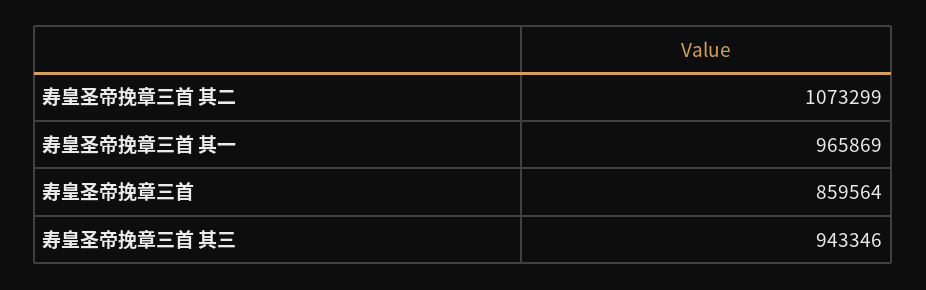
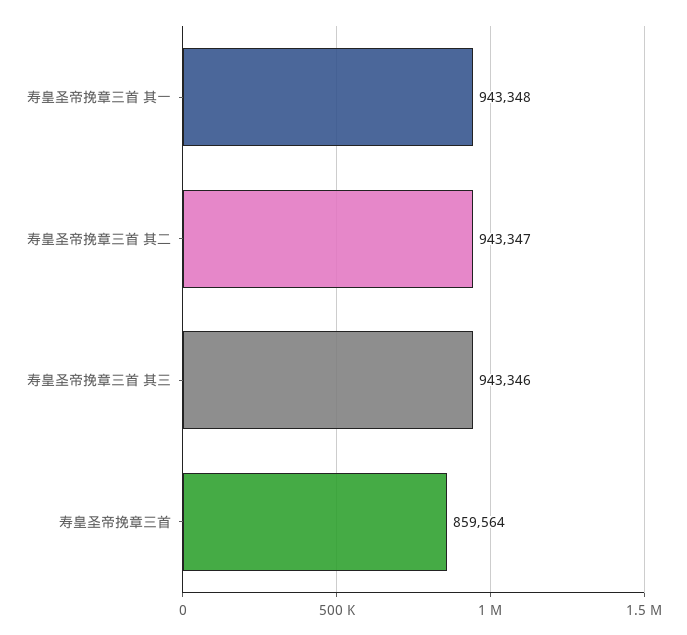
寿皇圣帝挽章三首 其二: 1073299 -> 943347
寿皇圣帝挽章三首 其一: 965869 -> 943348

